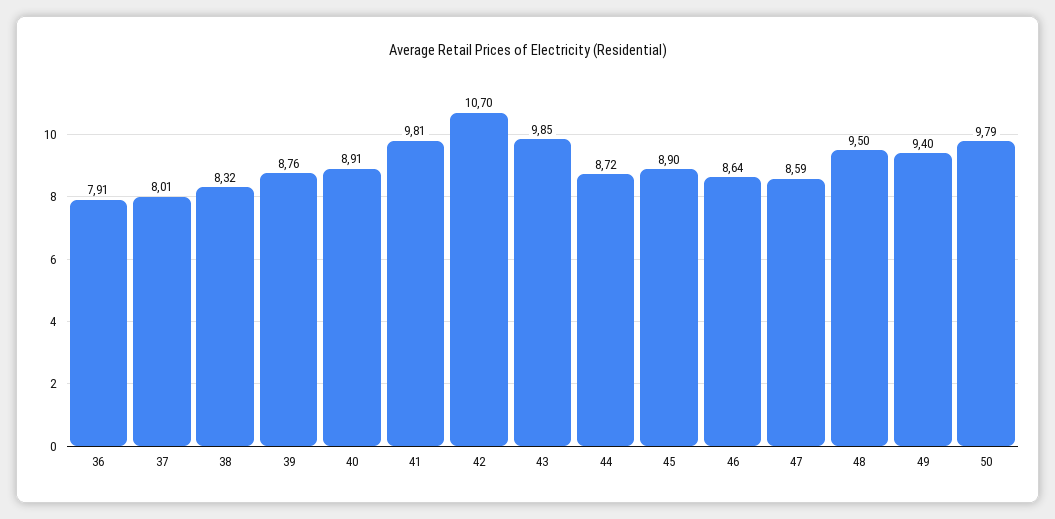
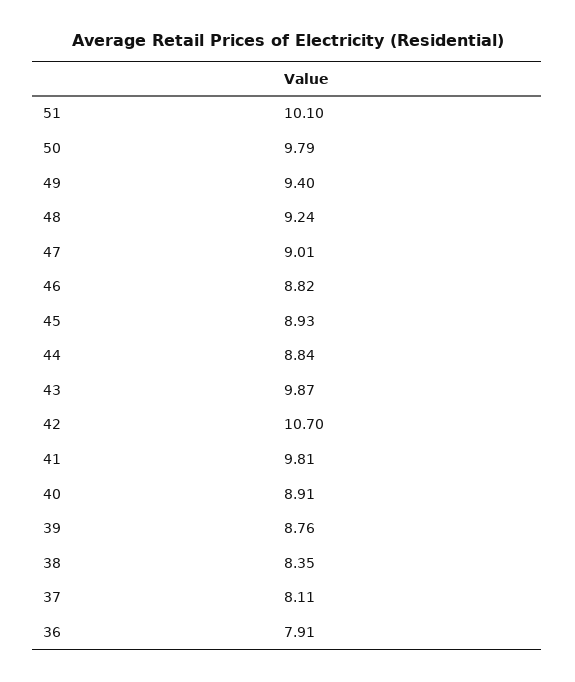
37: 8.01 -> 8.11
38: 8.32 -> 8.35
43: 9.85 -> 9.87
44: 8.72 -> 8.84
45: 8.9 -> 8.93
46: 8.64 -> 8.82
47: 8.59 -> 9.01
48: 9.5 -> 9.24
51: none -> 10.1

